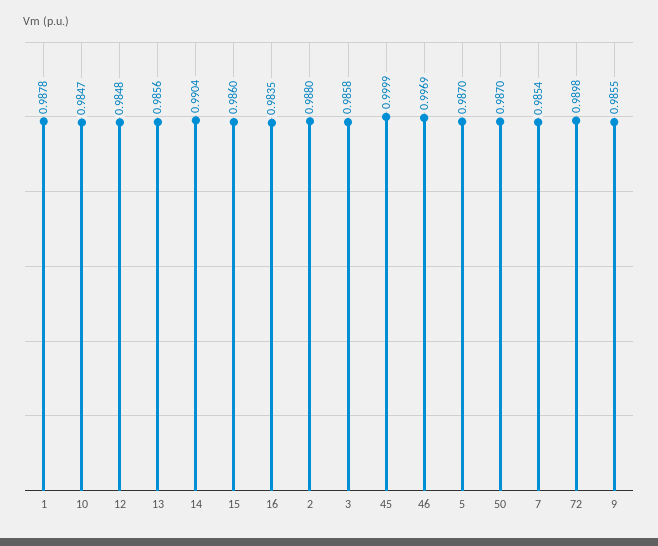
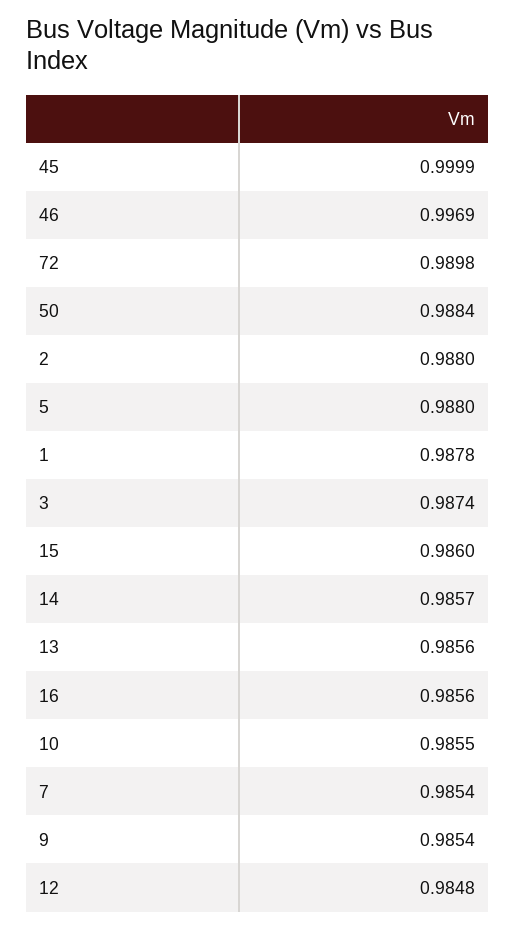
10: 0.9847 -> 0.9855
14: 0.9904 -> 0.9857
16: 0.9835 -> 0.9856
3: 0.9858 -> 0.9874
5: 0.987 -> 0.988
50: 0.987 -> 0.9884
9: 0.9855 -> 0.9854

